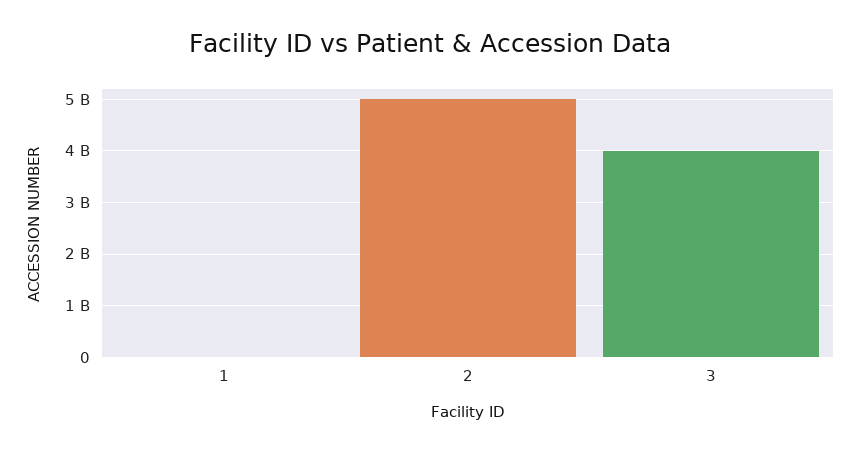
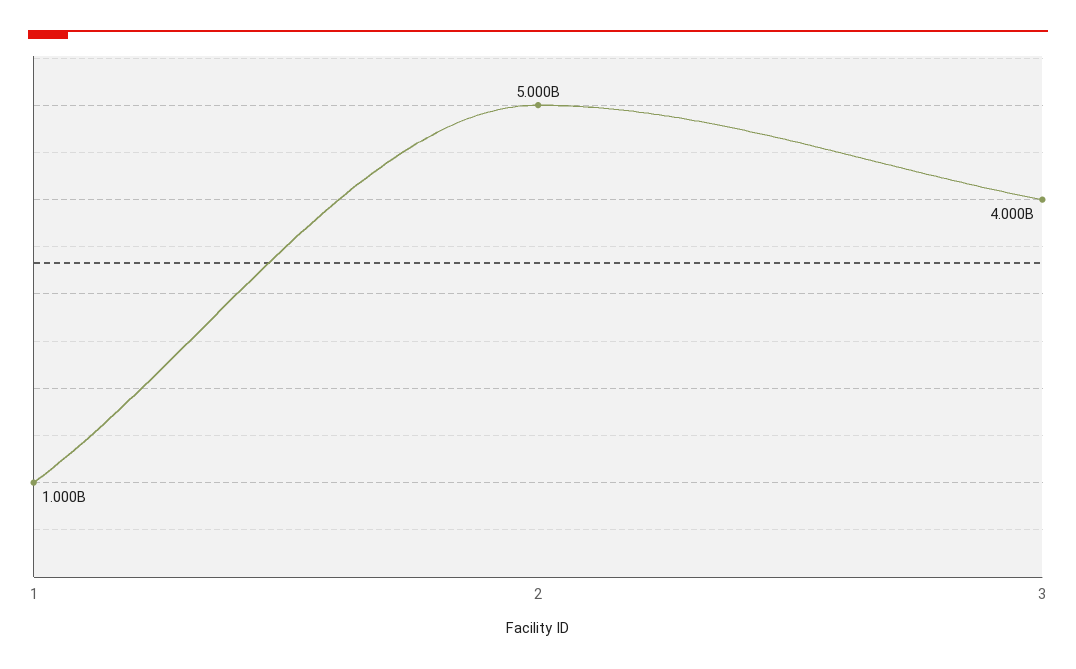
1: 0 -> 1000000000

